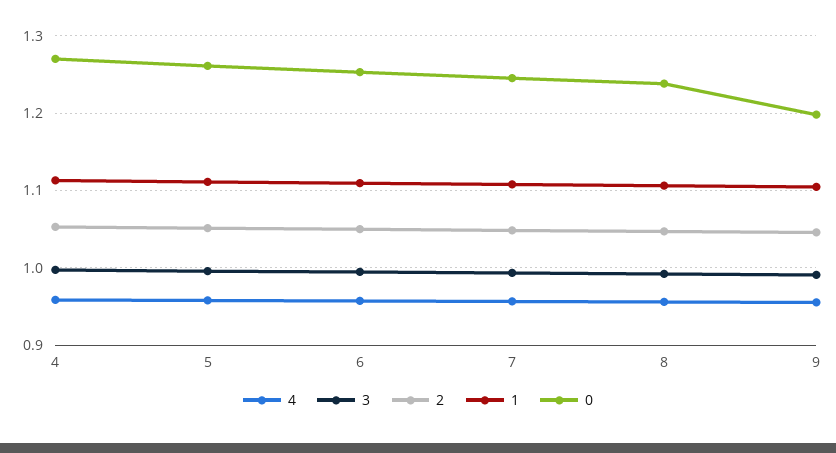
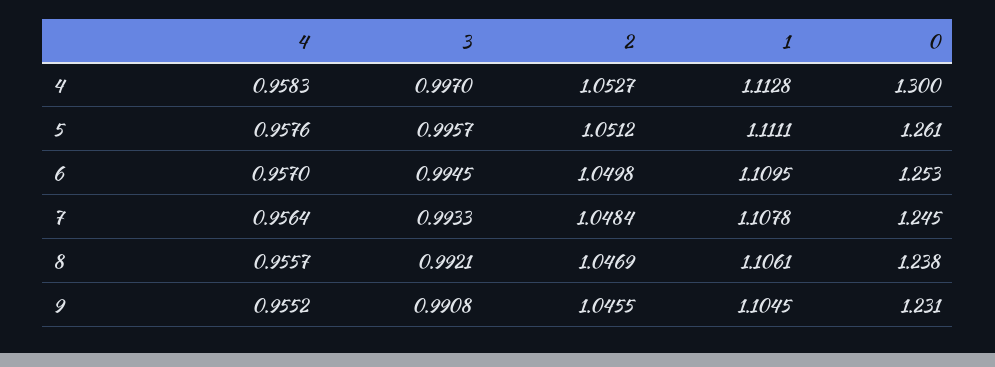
0, 4: 1.27 -> 1.3
0, 9: 1.2 -> 1.231

